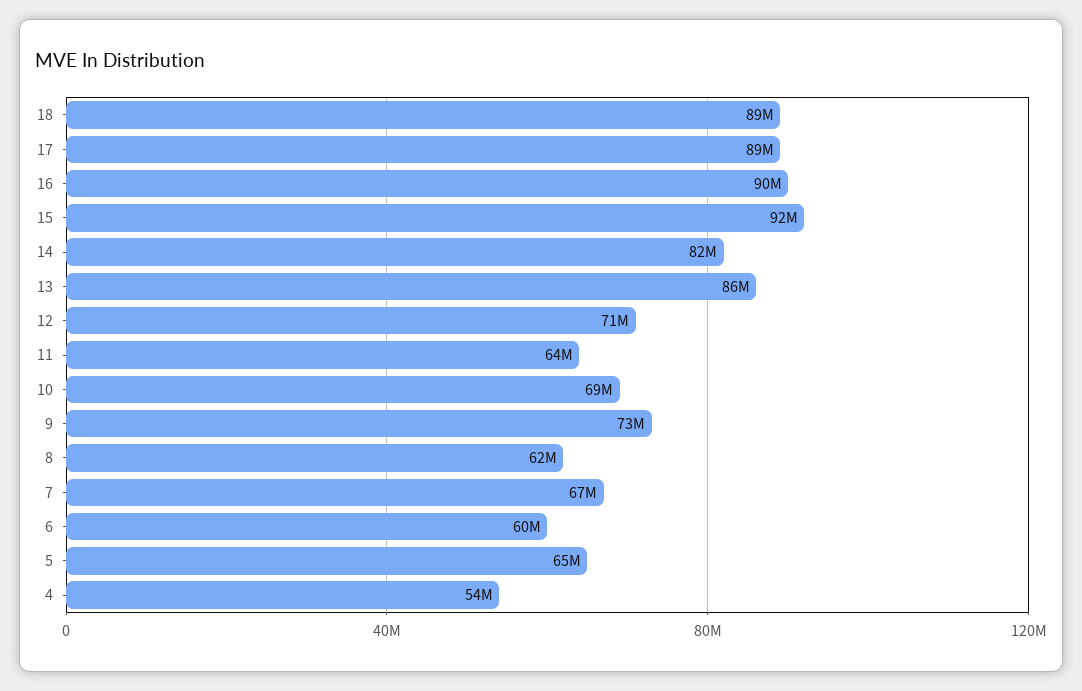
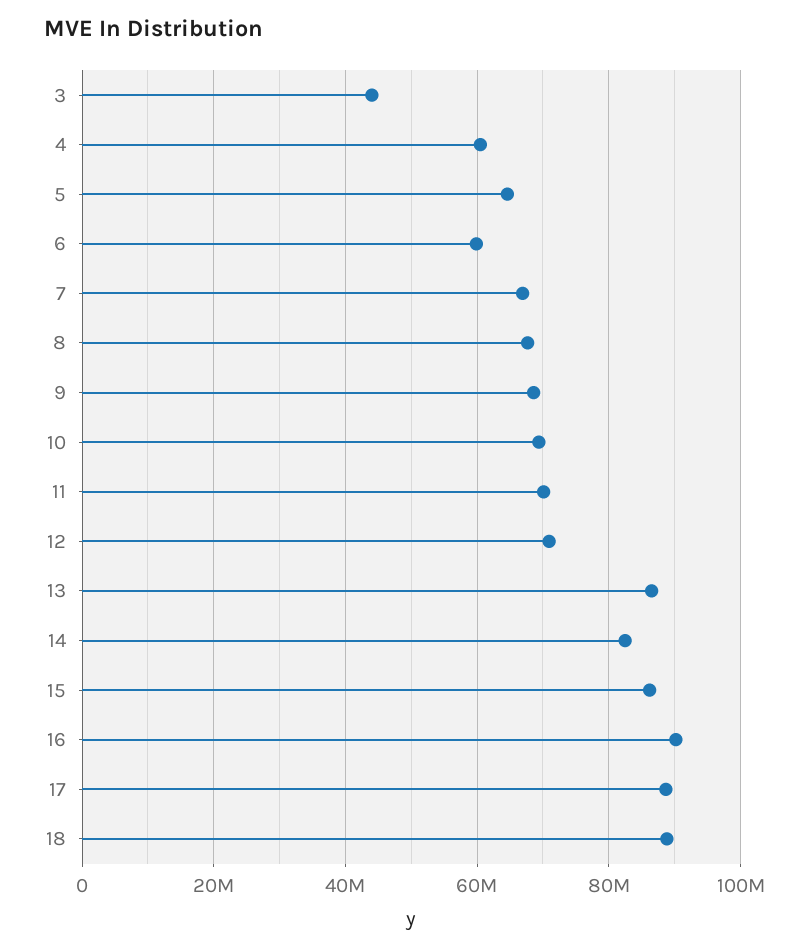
15: 92000000 -> 86000000
11: 64000000 -> 70000000
9: 73000000 -> 68000000
8: 62000000 -> 68000000
4: 54000000 -> 60000000
3: none -> 44000000

